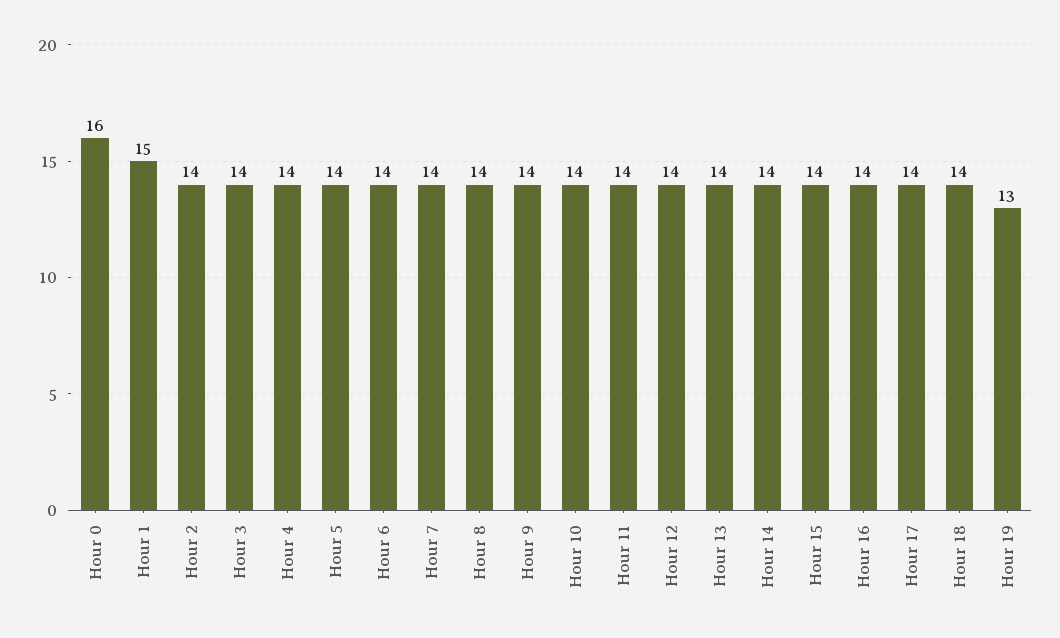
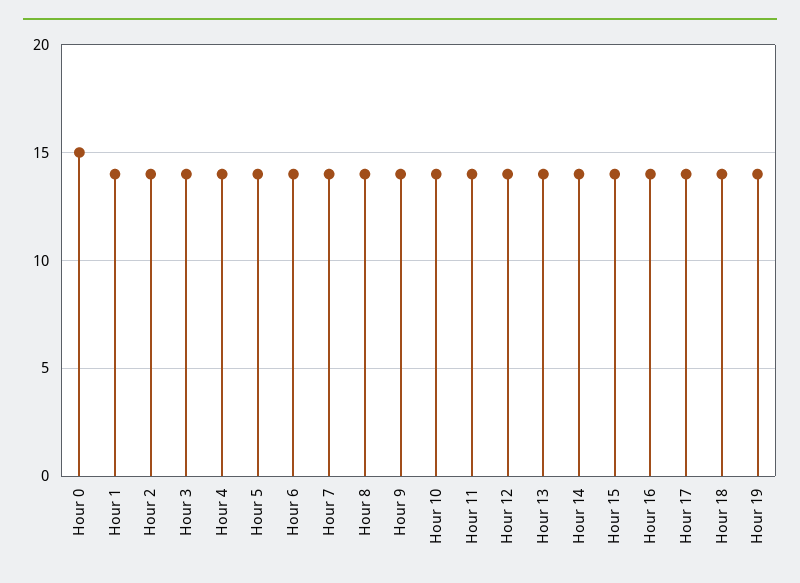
Hour 0: 16 -> 15
Hour 1: 15 -> 14
Hour 19: 13 -> 14

